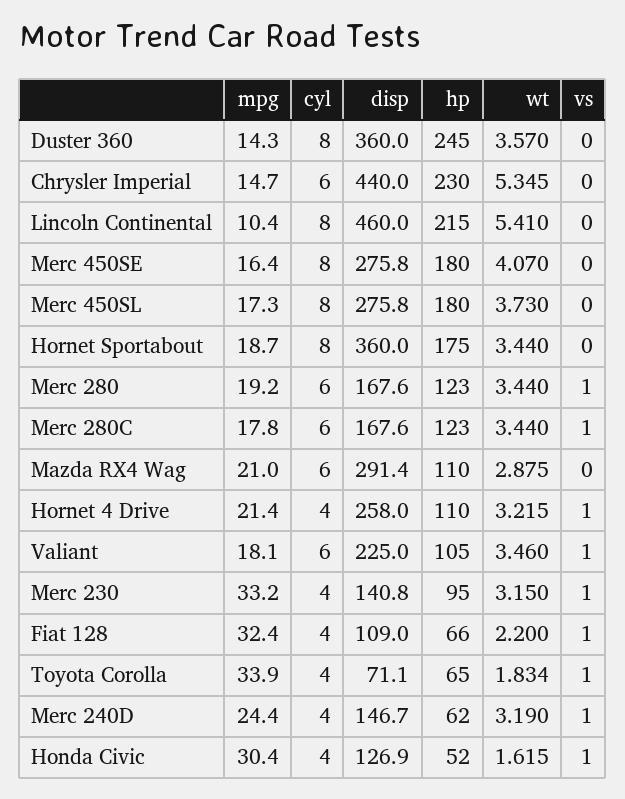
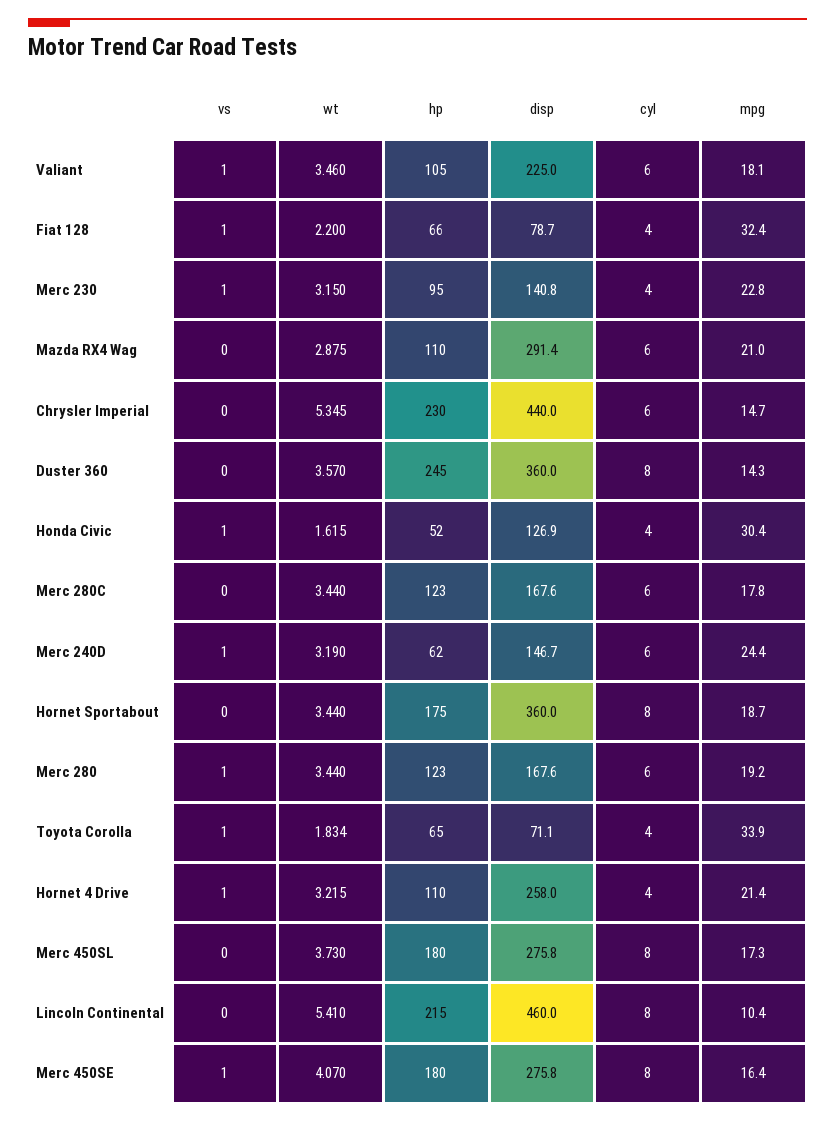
vs, Merc 450SE: 0 -> 1
vs, Merc 280C: 1 -> 0
mpg, Merc 230: 33.2 -> 22.8
disp, Fiat 128: 109 -> 78.7
cyl, Merc 240D: 4 -> 6

